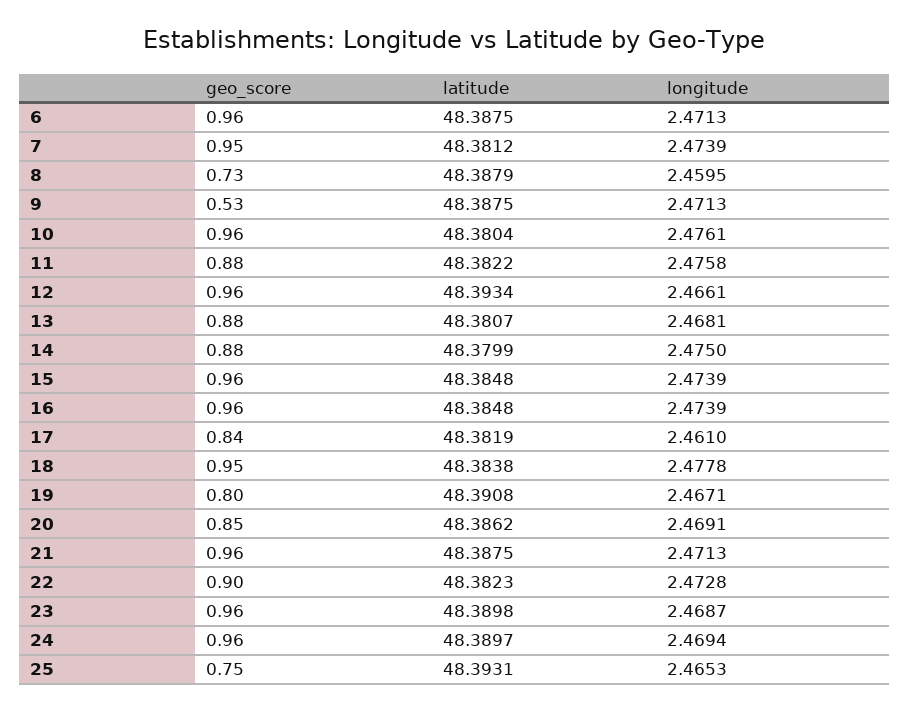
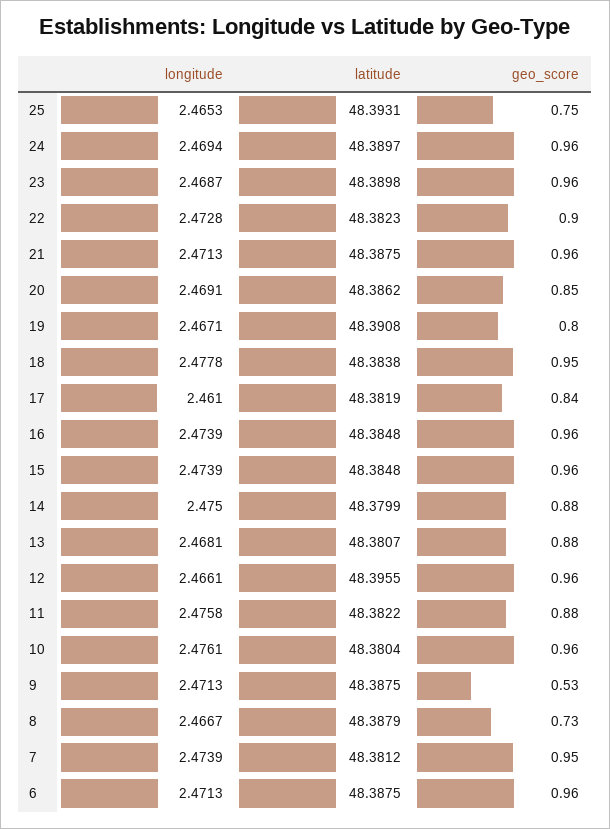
longitude, 8: 2.4595 -> 2.4667
latitude, 12: 48.3934 -> 48.3955

